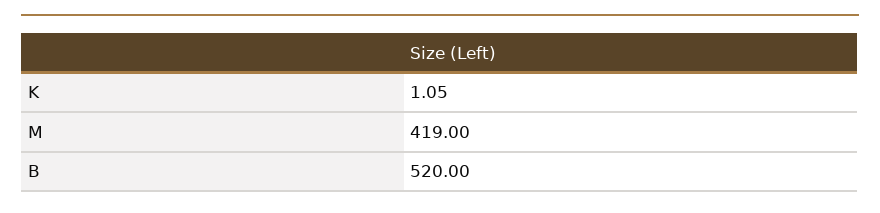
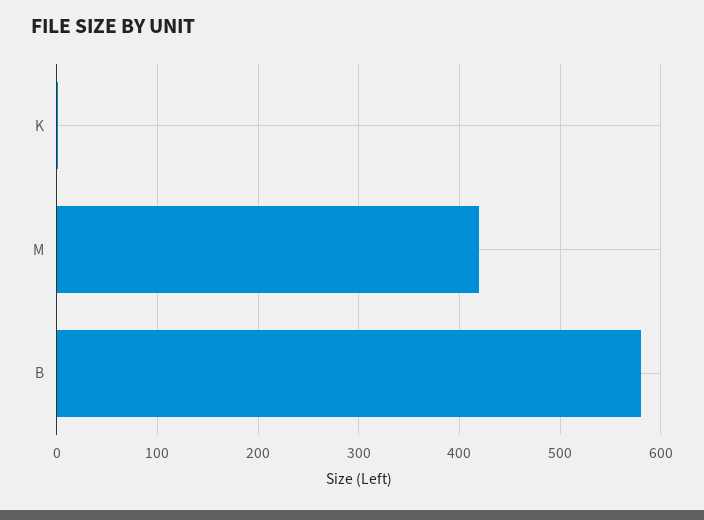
B: 520 -> 580

